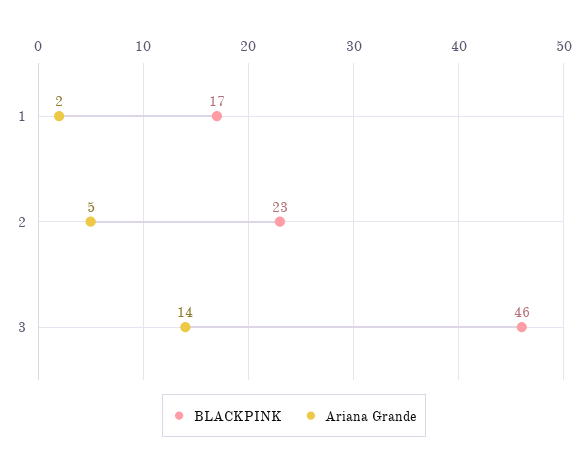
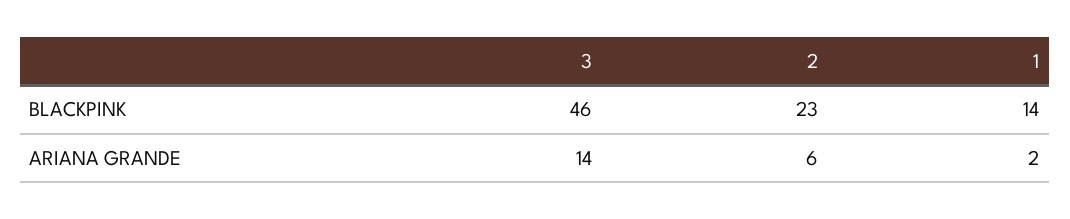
BLACKPINK, 1: 17 -> 14
Ariana Grande, 2: 5 -> 6

